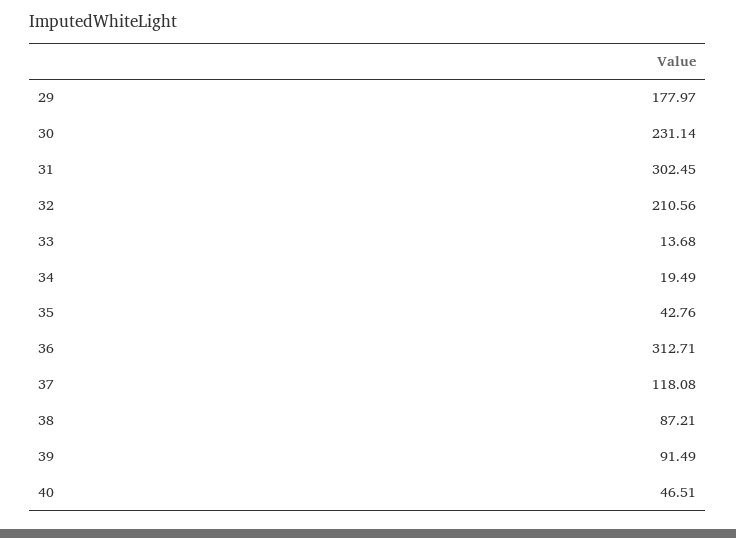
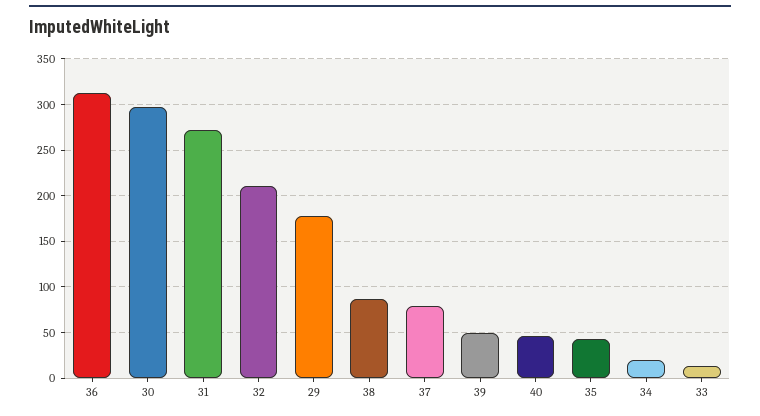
30: 231.14 -> 300
31: 302.45 -> 270
37: 118.08 -> 80
39: 91.49 -> 50

